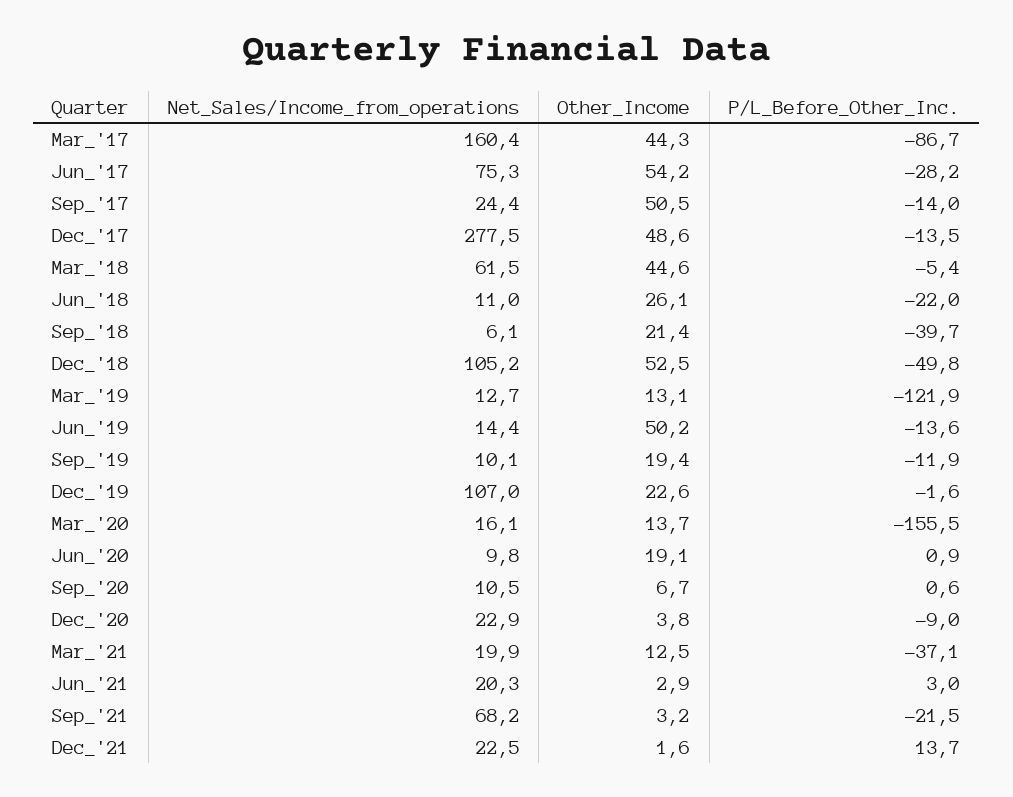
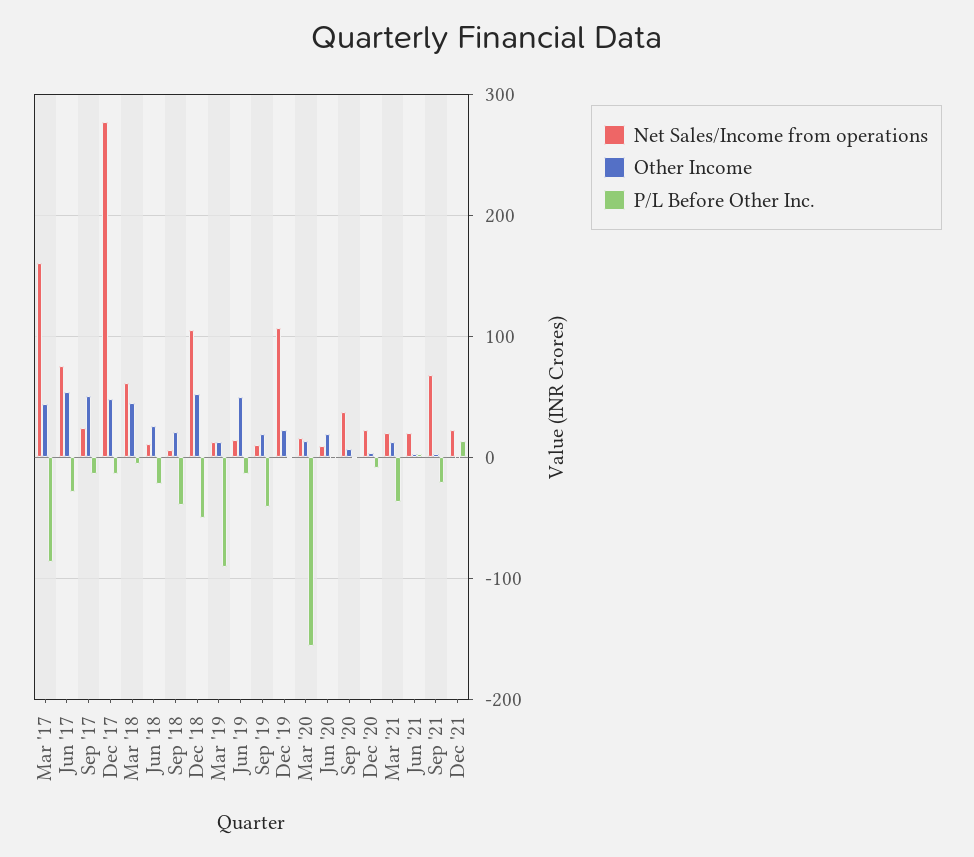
P/L_Before_Other_Inc., Mar_'19: -121.9 -> -90
P/L_Before_Other_Inc., Sep_'19: -11.9 -> -40
Net_Sales/Income_from_operations, Sep_'20: 10.5 -> 40

